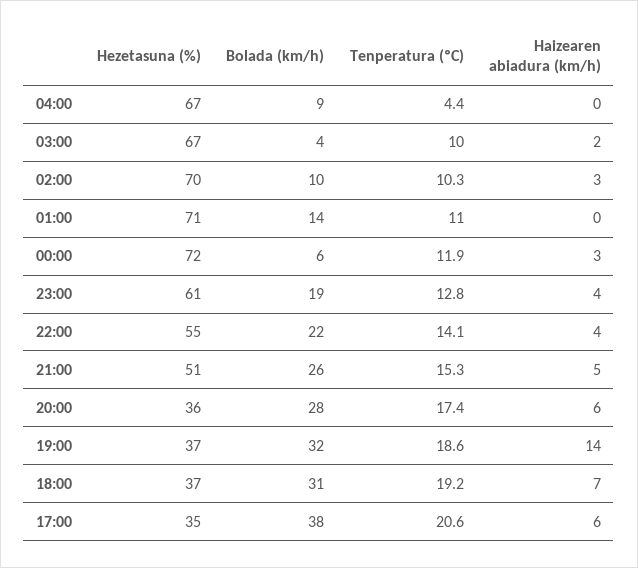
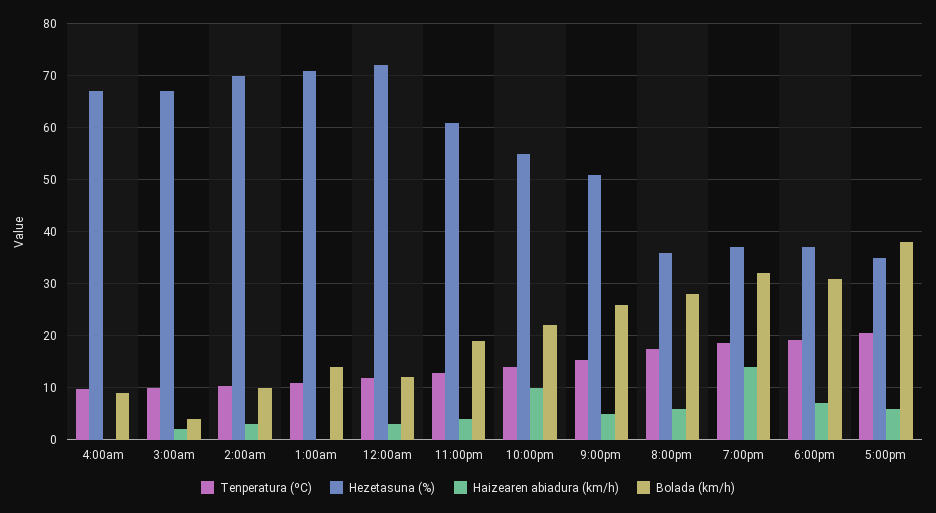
Tenperatura (ºC), 04:00: 4.4 -> 10
Bolada (km/h), 00:00: 6 -> 12
Haizearen abiadura (km/h), 22:00: 4 -> 10

